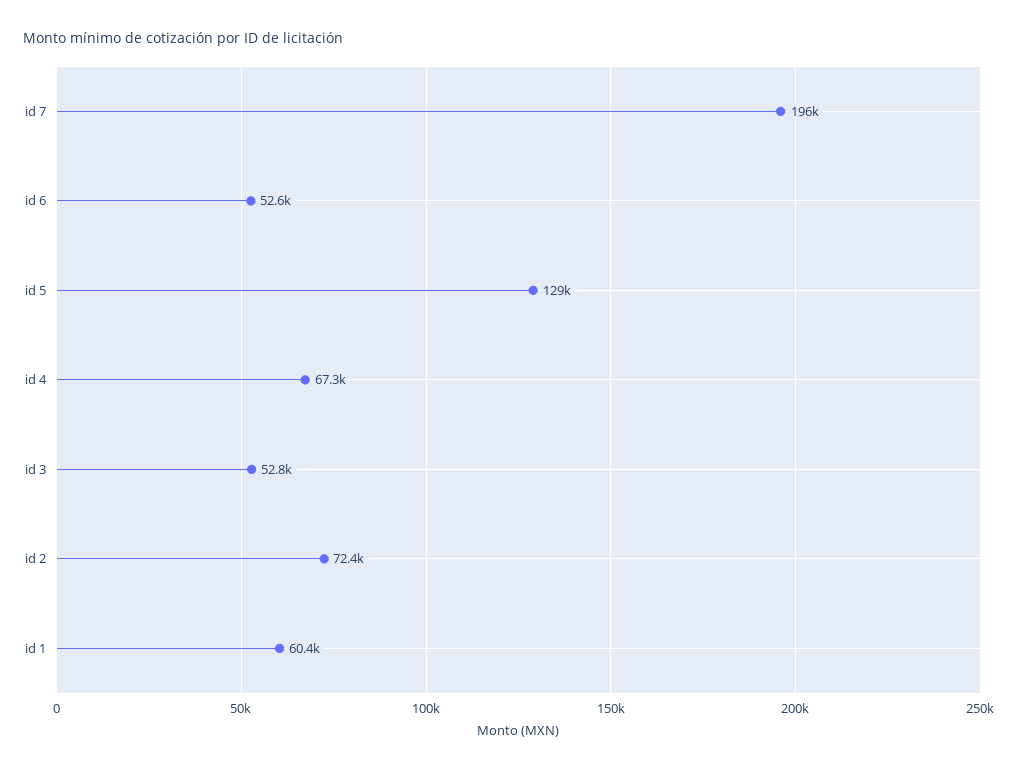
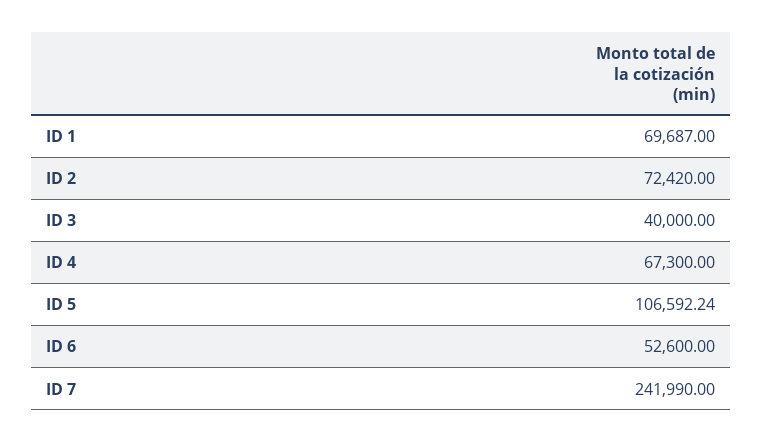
id 7: 196000 -> 241990
id 5: 129000 -> 106592.24
id 3: 52800 -> 40000
id 1: 60400 -> 69687

